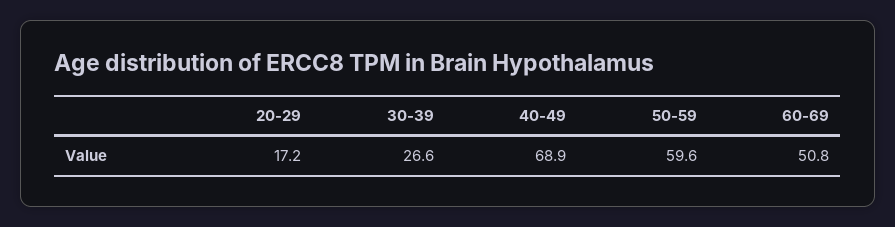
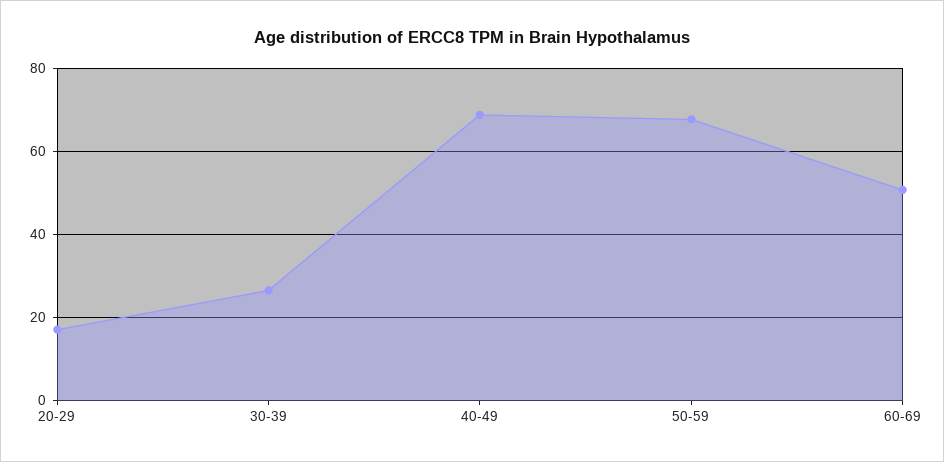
50-59: 59.6 -> 68

